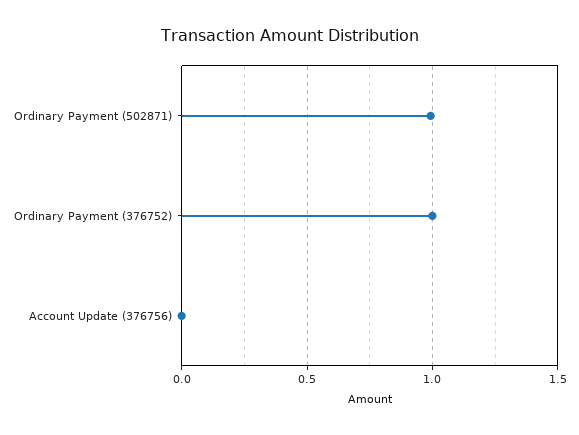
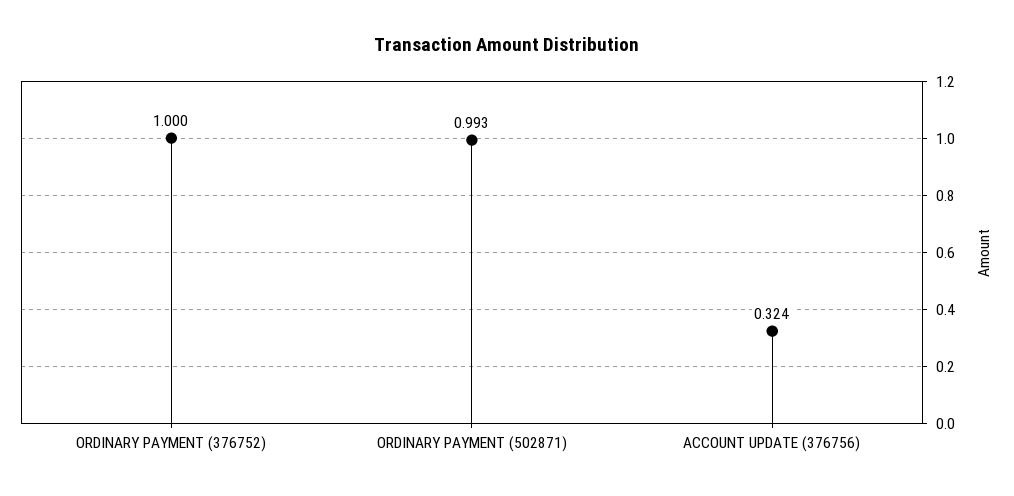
Account Update (376756): 0 -> 0.324

